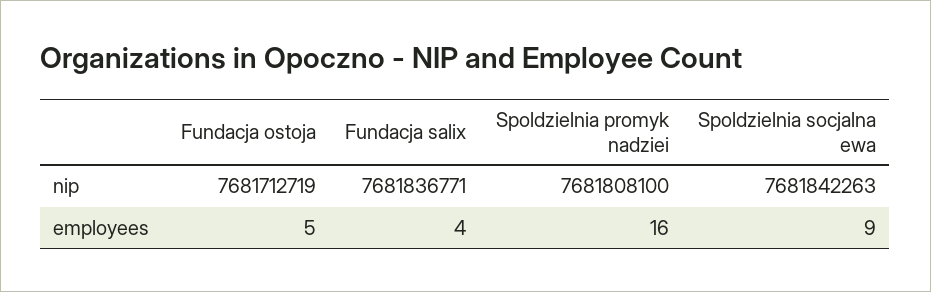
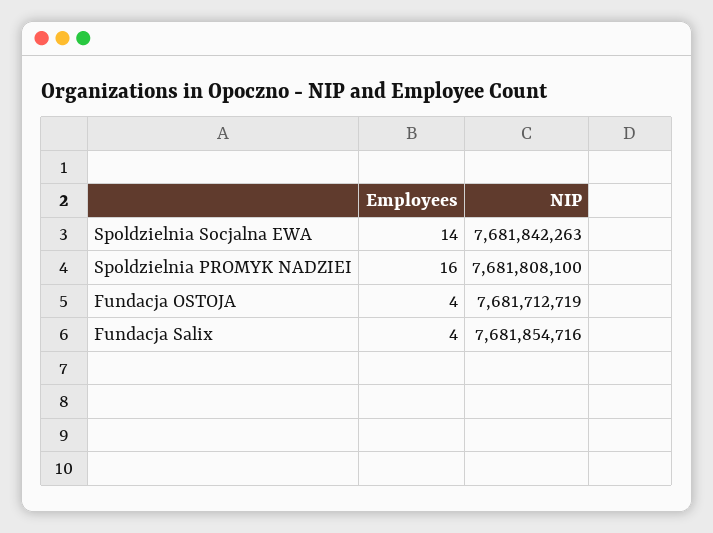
Fundacja salix, nip: 7681836771 -> 7681854716
Fundacja ostoja, employees: 5 -> 4
Spoldzielnia socjalna ewa, employees: 9 -> 14

